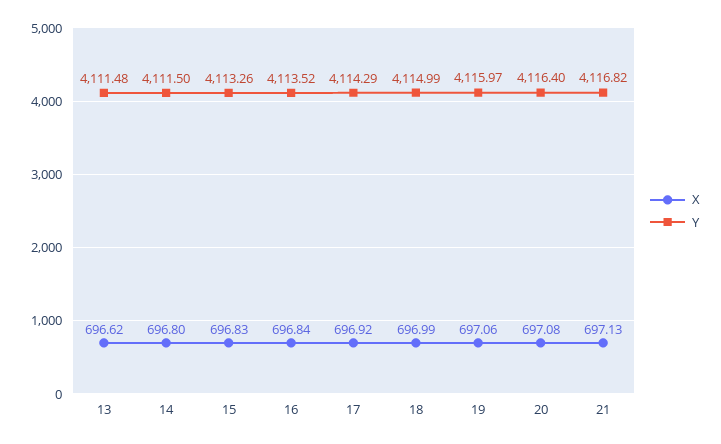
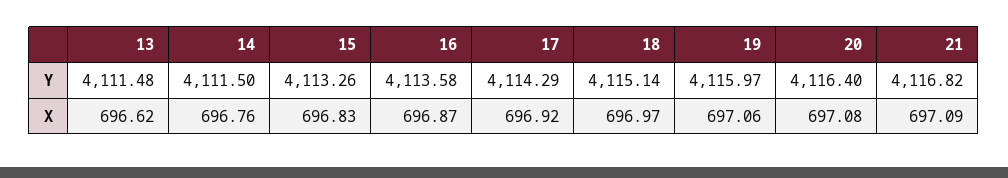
X, 14: 696.8 -> 696.76
X, 16: 696.84 -> 696.87
Y, 16: 4113.52 -> 4113.58
X, 18: 696.99 -> 696.97
Y, 18: 4114.99 -> 4115.14
X, 21: 697.13 -> 697.09

